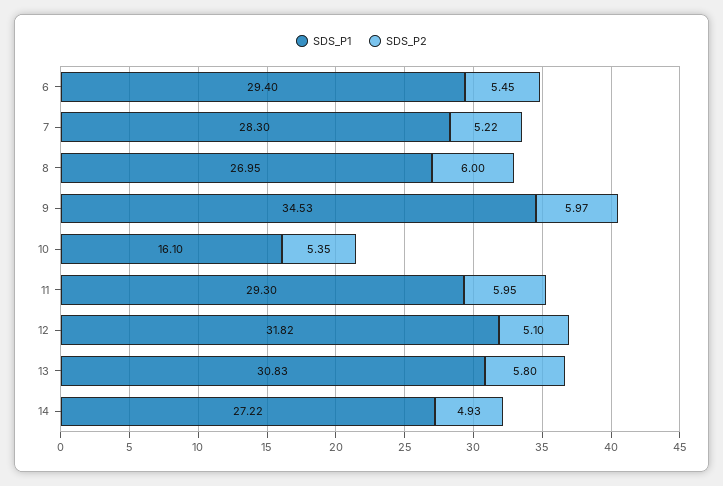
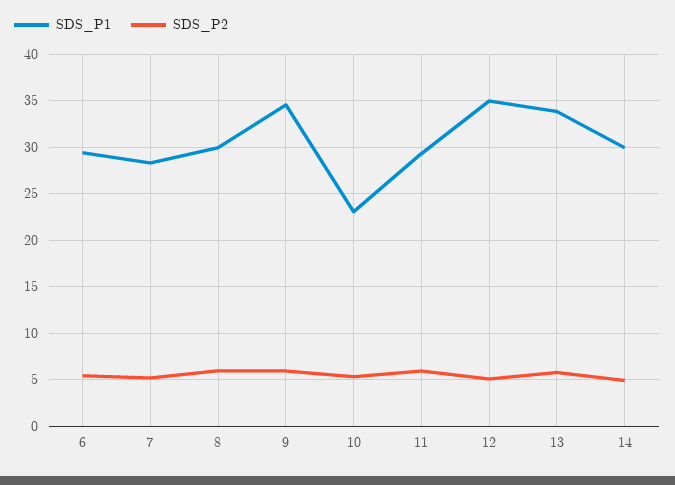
SDS_P1, 8: 26.95 -> 30
SDS_P1, 10: 16.1 -> 23
SDS_P1, 12: 31.82 -> 35
SDS_P1, 13: 30.83 -> 34
SDS_P1, 14: 27.22 -> 30

